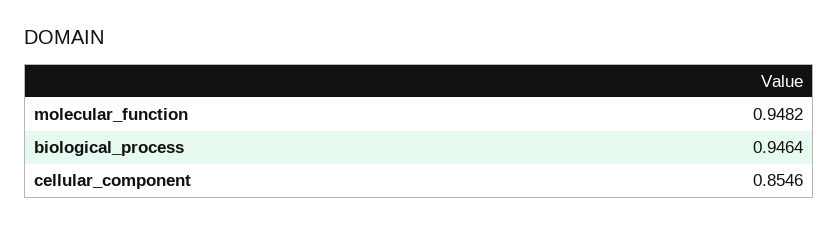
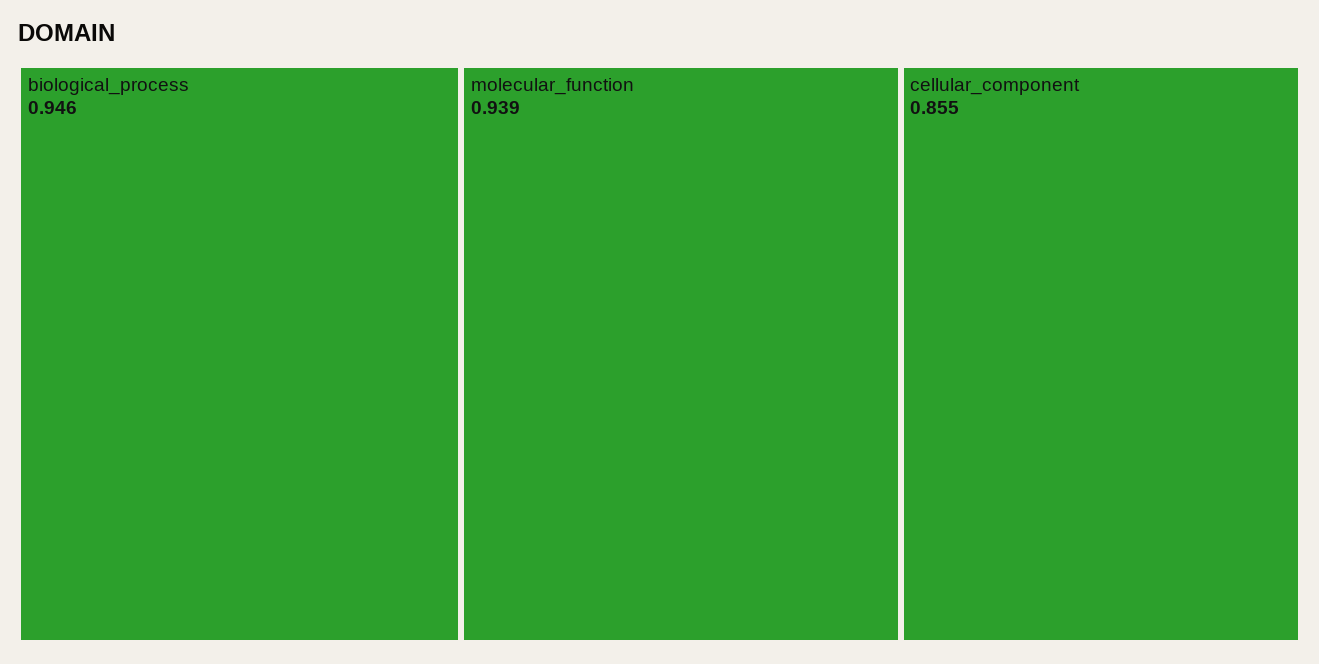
molecular_function: 0.9482 -> 0.939

